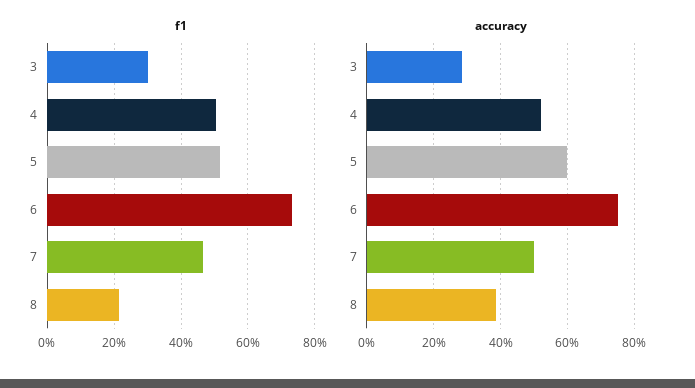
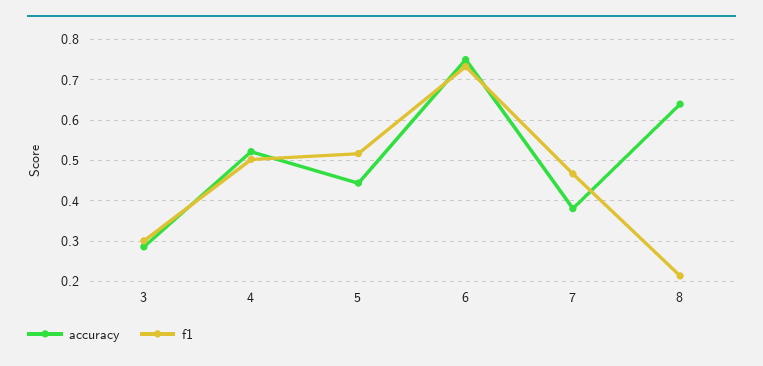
accuracy, 5: 0.6 -> 0.44
accuracy, 7: 0.5 -> 0.38
accuracy, 8: 0.38 -> 0.64

